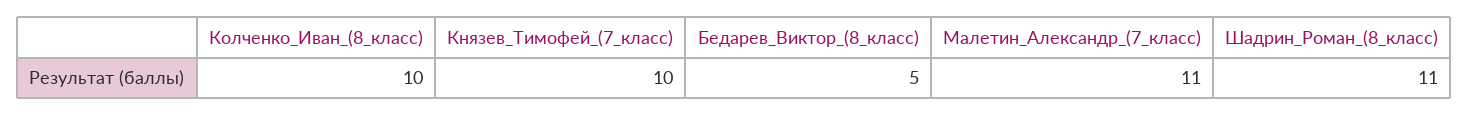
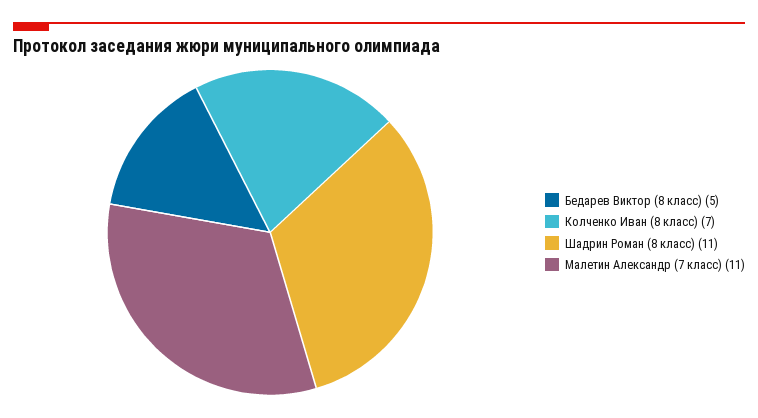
Колченко_Иван_(8_класс): 10 -> 7
Князев_Тимофей_(7_класс): 10 -> none

